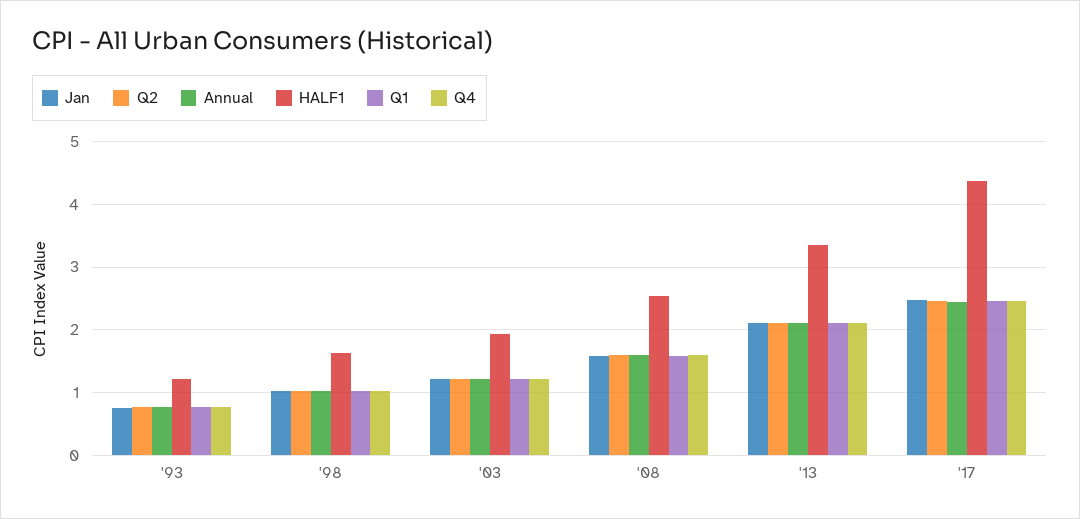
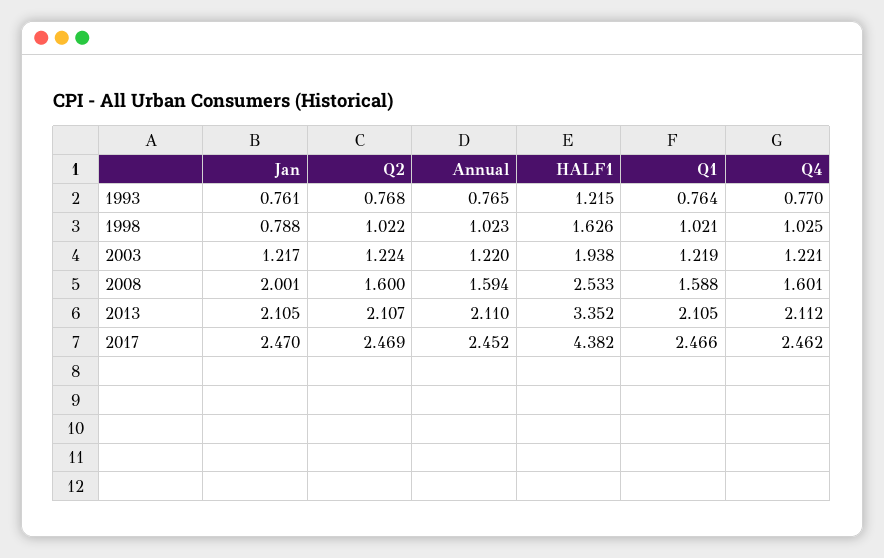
Jan, '98: 1 -> 0.788
Jan, '08: 1.6 -> 2.001

